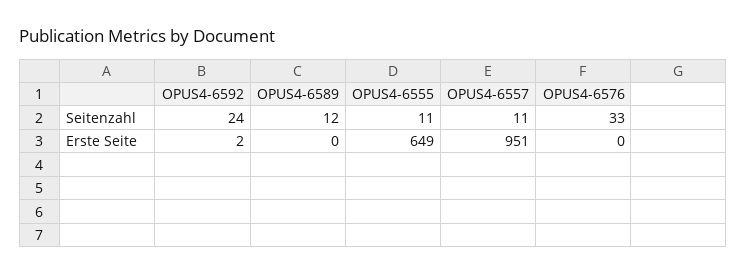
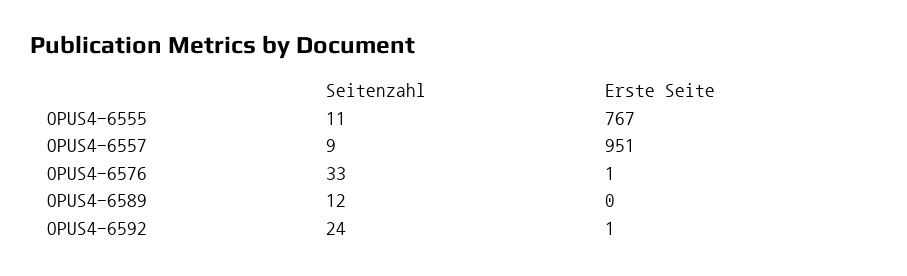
OPUS4-6557, Seitenzahl: 11 -> 9
OPUS4-6592, Erste Seite: 2 -> 1
OPUS4-6555, Erste Seite: 649 -> 767
OPUS4-6576, Erste Seite: 0 -> 1

